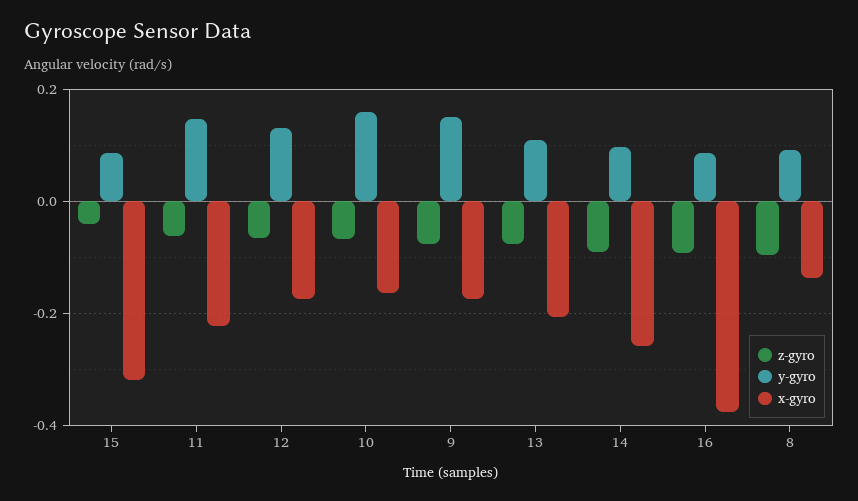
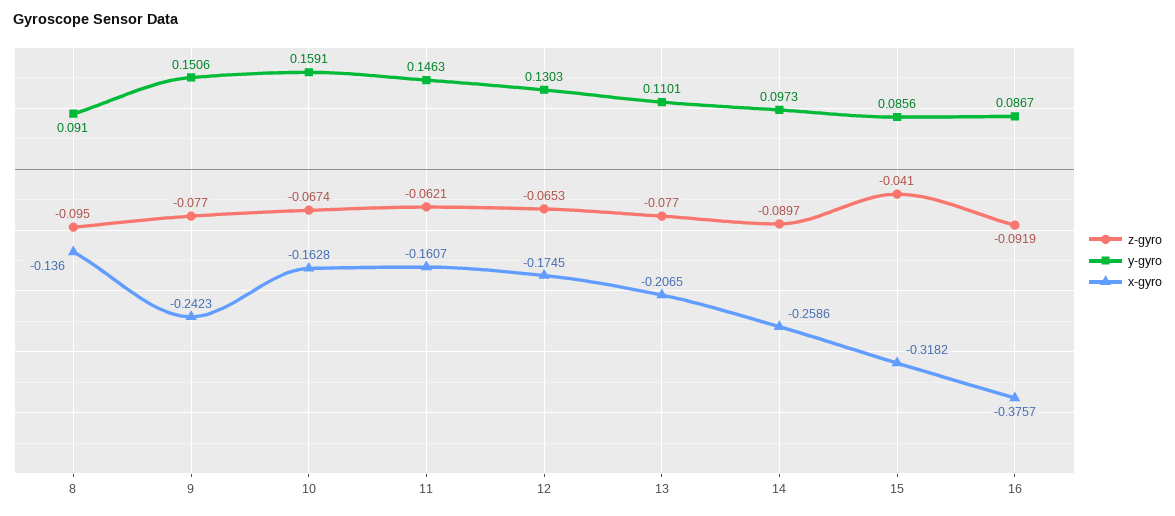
x-gyro, 11: -0.22 -> -0.1607
x-gyro, 9: -0.18 -> -0.2423

